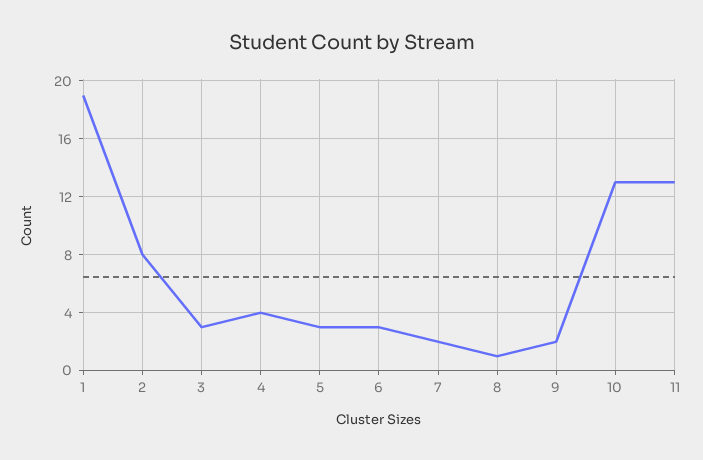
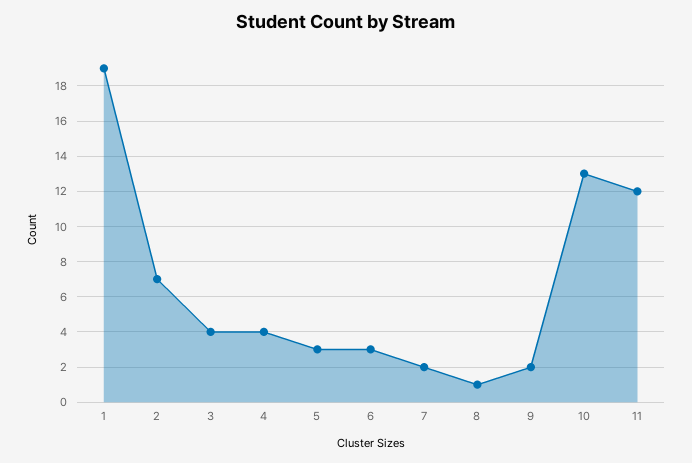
2: 8 -> 7
3: 3 -> 4
11: 13 -> 12

